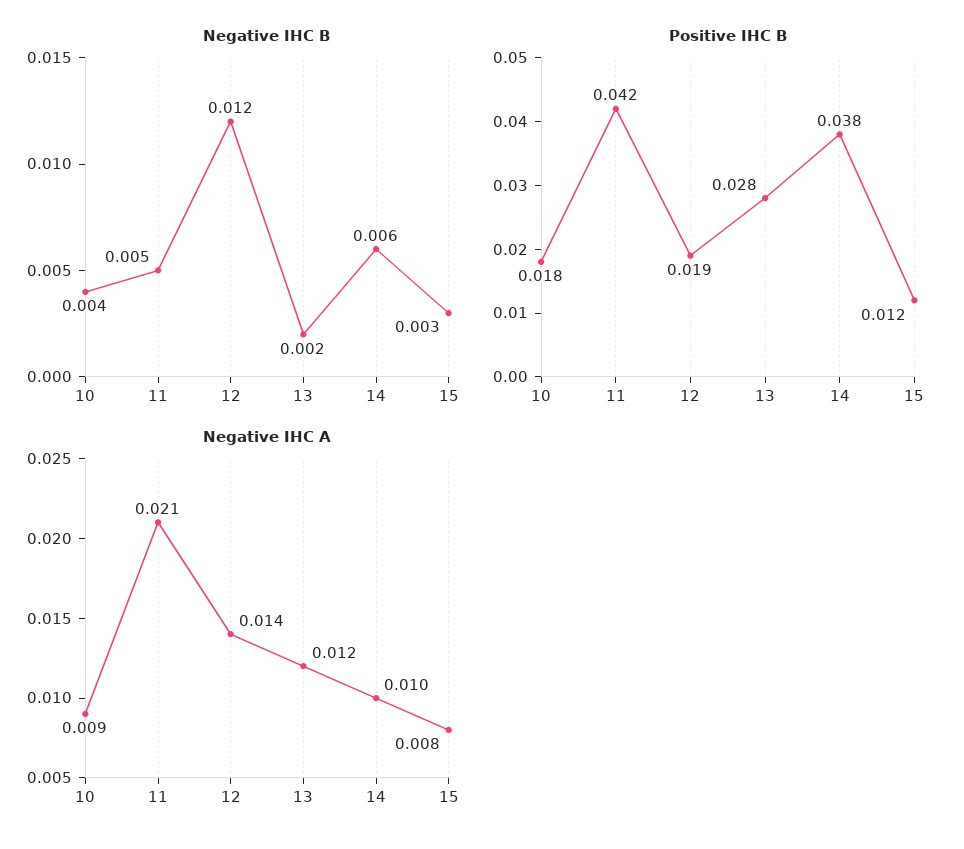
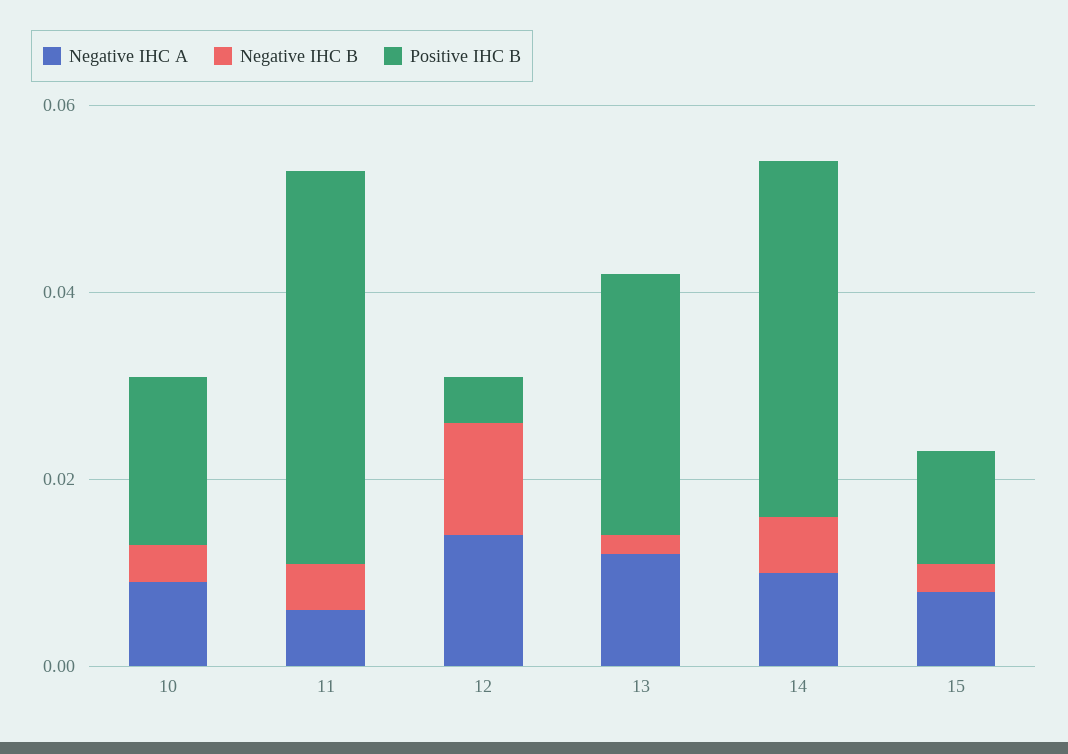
Positive IHC B, 12: 0.019 -> 0.005
Negative IHC A, 11: 0.021 -> 0.005

